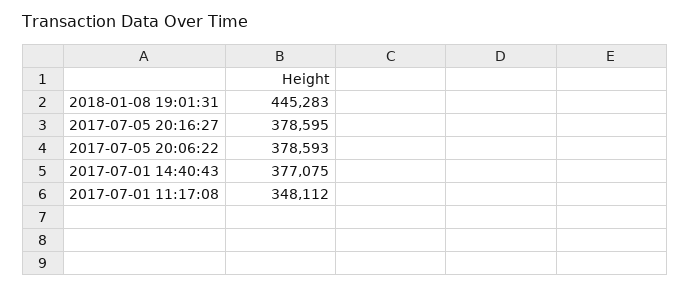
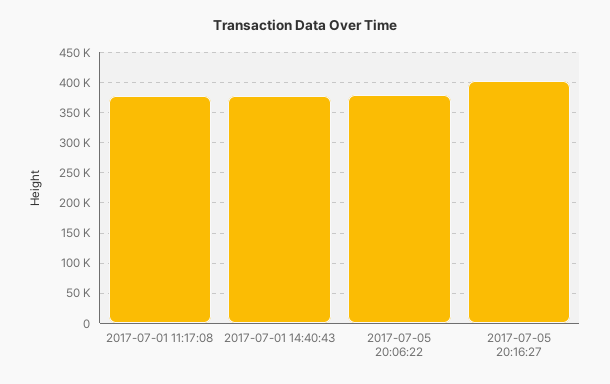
2018-01-08 19:01:31: 445283 -> none
2017-07-05 20:16:27: 378595 -> 400000
2017-07-01 11:17:08: 348112 -> 380000

